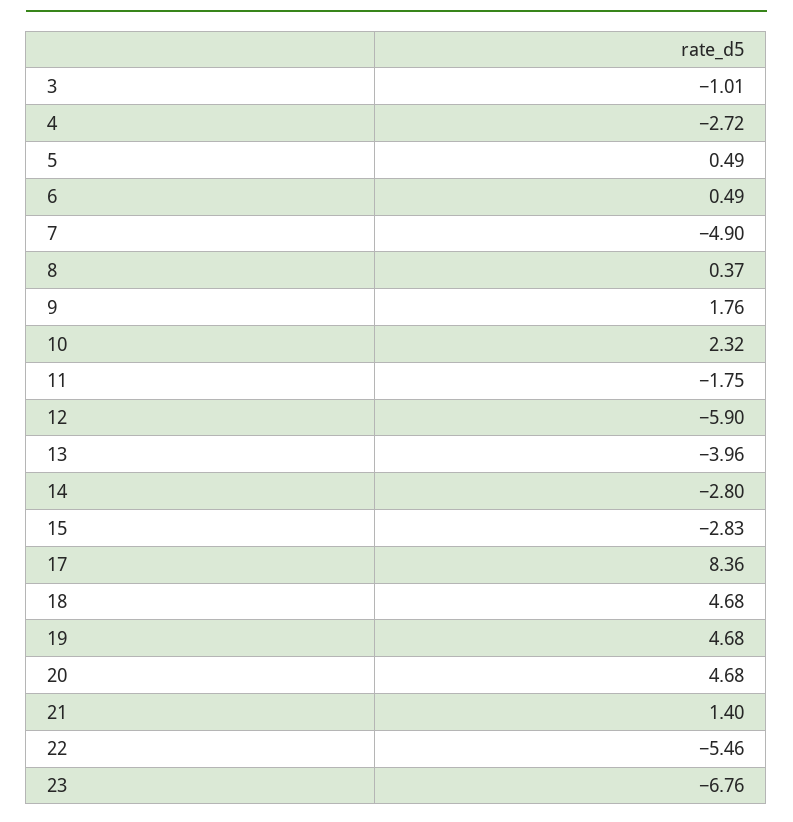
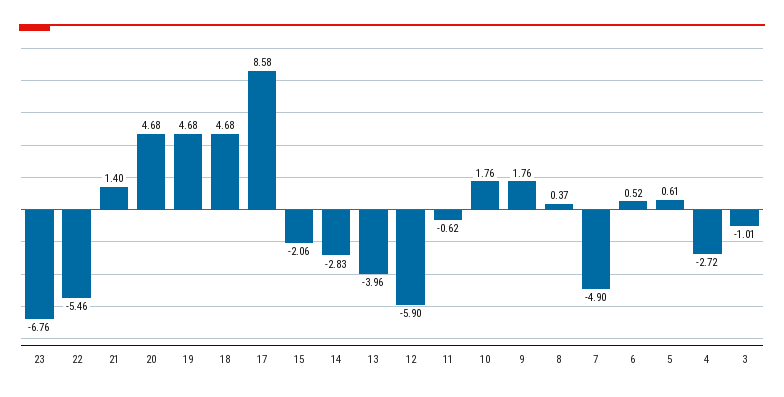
5: 0.49 -> 0.61
6: 0.49 -> 0.52
10: 2.32 -> 1.76
11: -1.75 -> -0.62
14: -2.8 -> -2.83
15: -2.83 -> -2.06
17: 8.36 -> 8.58

